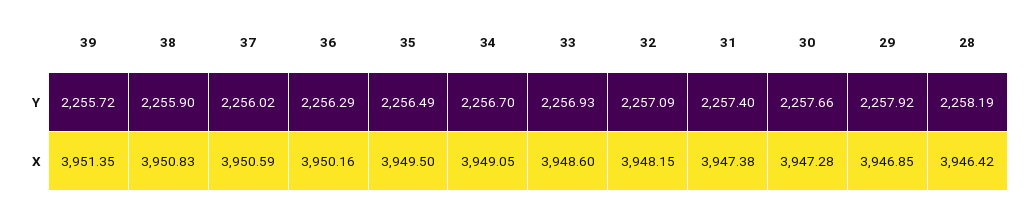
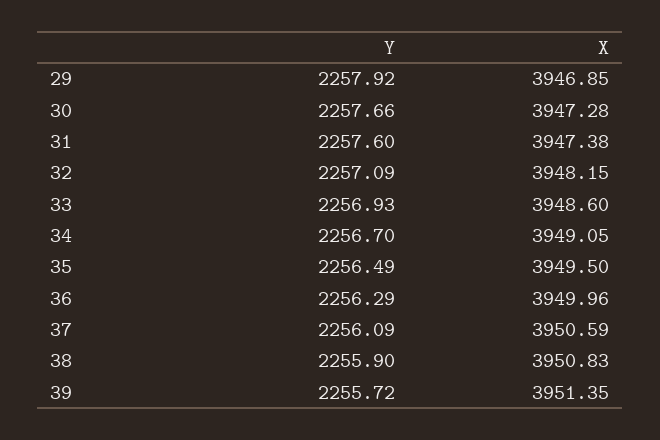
37, Y: 2256.02 -> 2256.09
31, Y: 2257.4 -> 2257.6
28, Y: 2258.19 -> none
36, X: 3950.16 -> 3949.96
28, X: 3946.42 -> none

